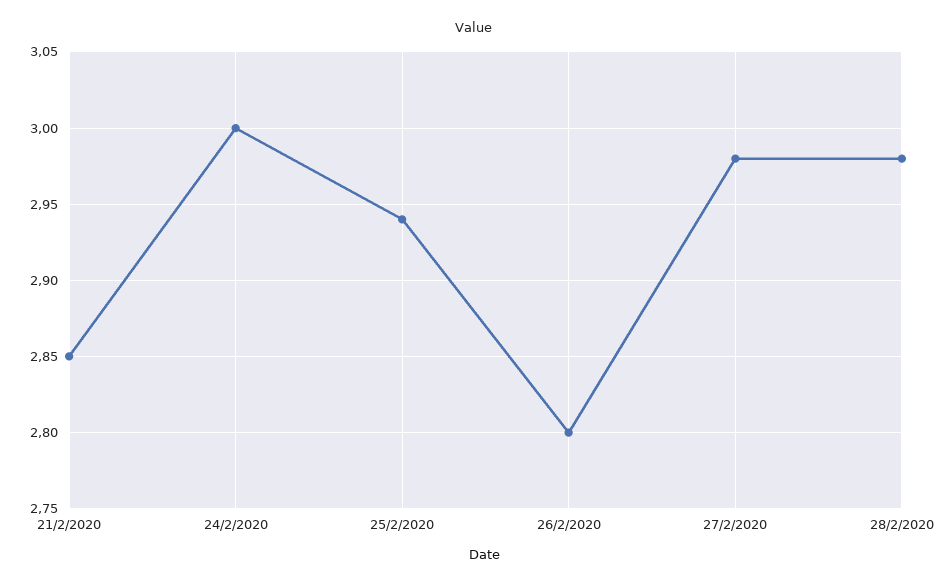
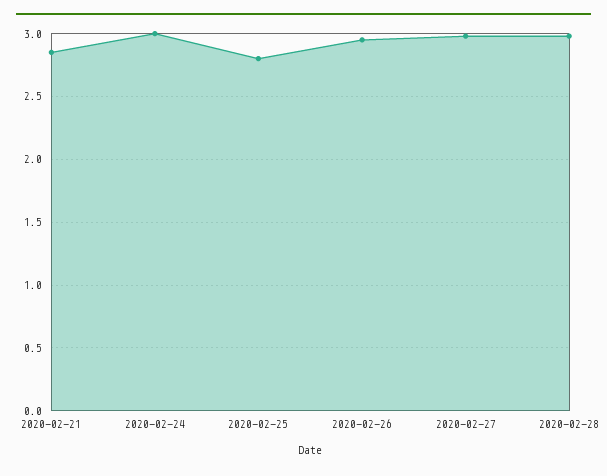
25/2/2020: 2.94 -> 2.8
26/2/2020: 2.8 -> 2.95

